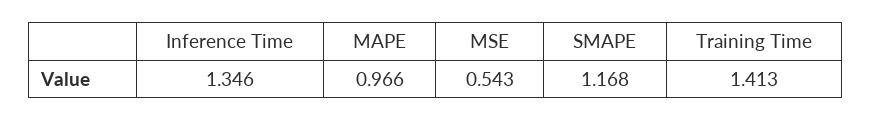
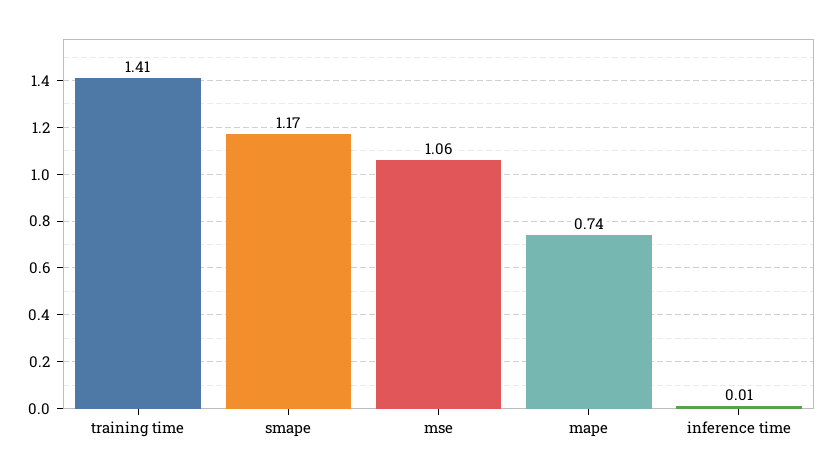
Inference Time: 1.346 -> 0.01
MAPE: 0.966 -> 0.74
MSE: 0.543 -> 1.06

